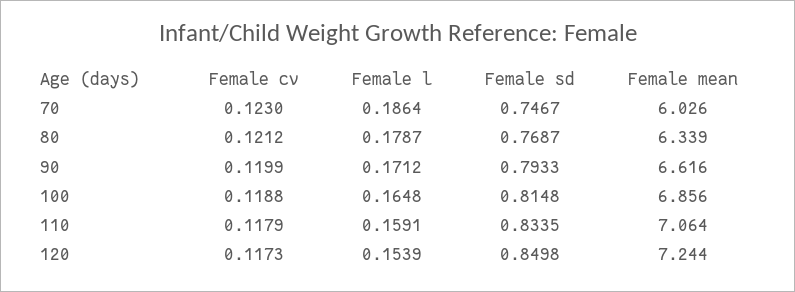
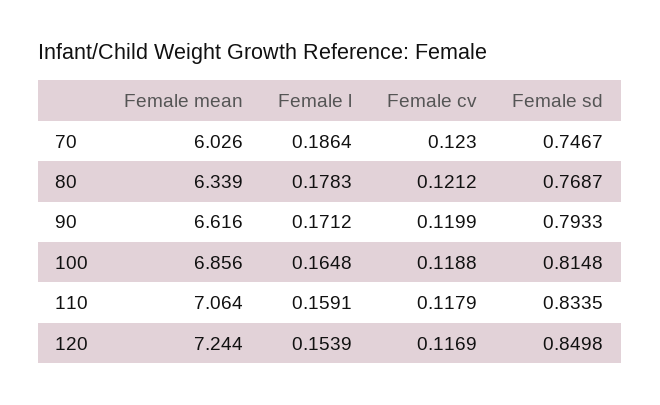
Female l, 80: 0.1787 -> 0.1783
Female cv, 120: 0.1173 -> 0.1169

